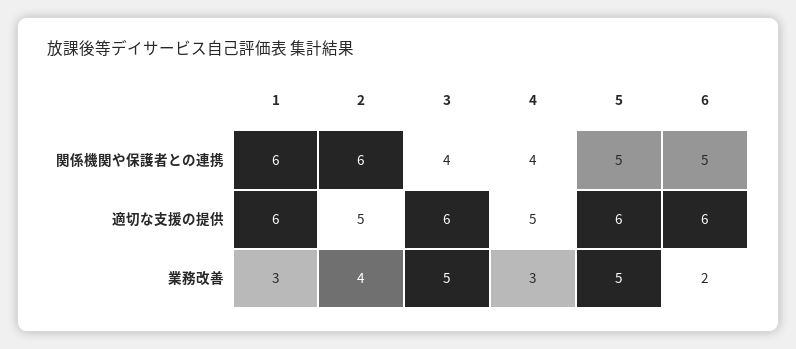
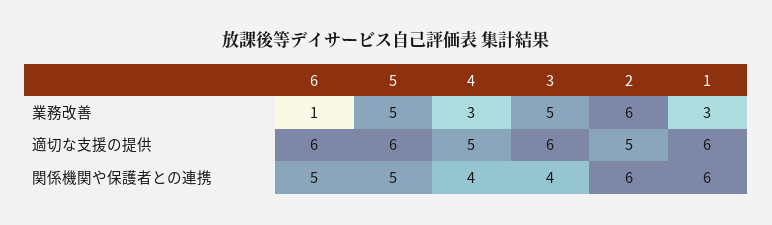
2, 業務改善: 4 -> 6
6, 業務改善: 2 -> 1

